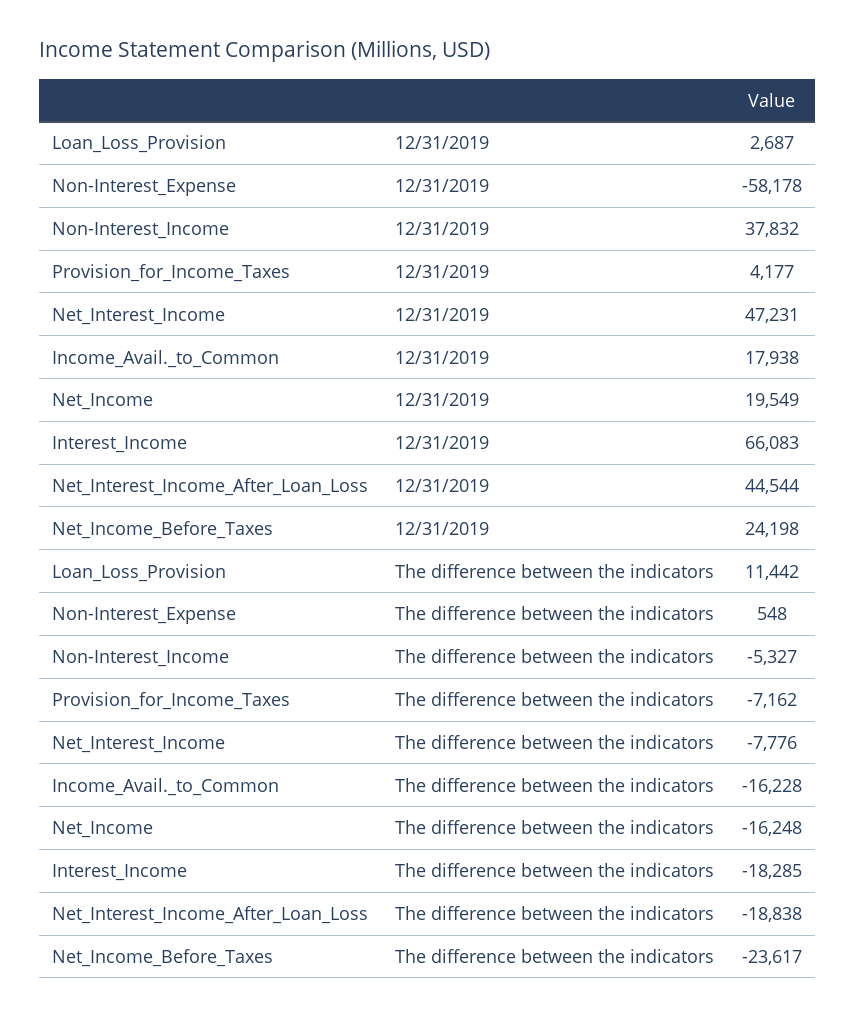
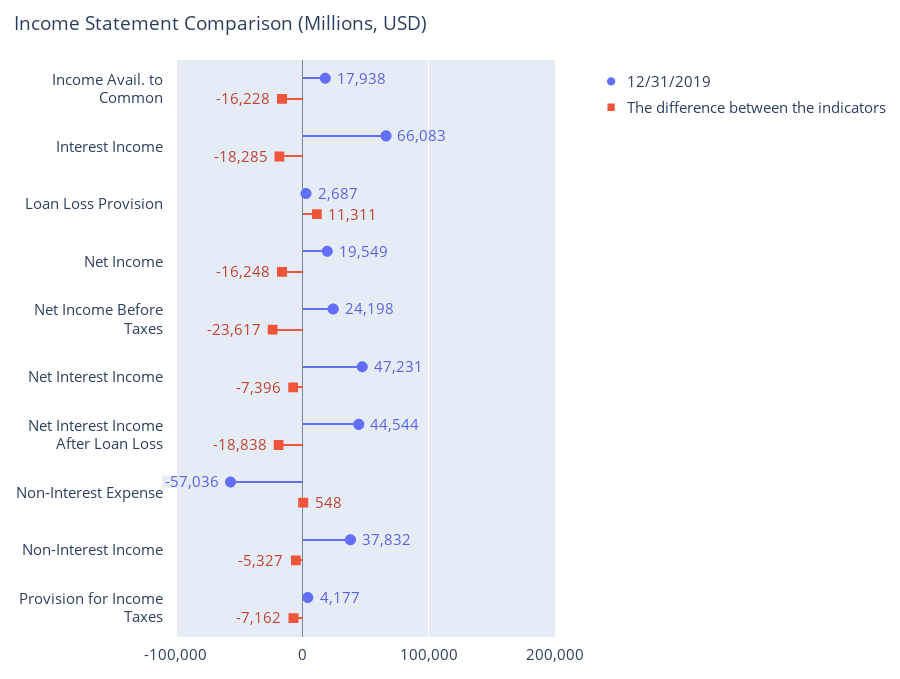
12/31/2019, Non-Interest_Expense: -58178 -> -57036
The difference between the indicators, Loan_Loss_Provision: 11442 -> 11311
The difference between the indicators, Net_Interest_Income: -7776 -> -7396

